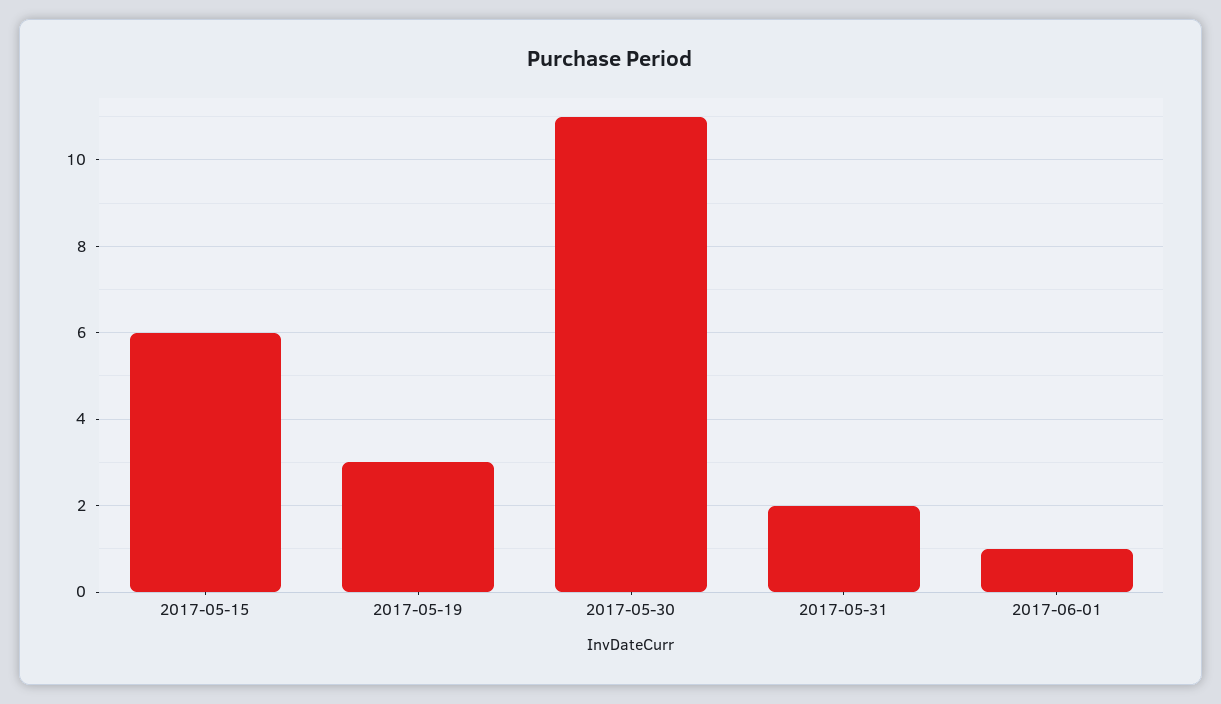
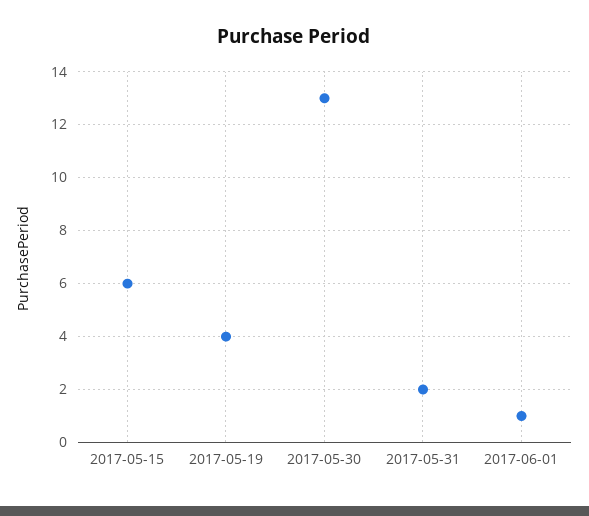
2017-05-19: 3 -> 4
2017-05-30: 11 -> 13

